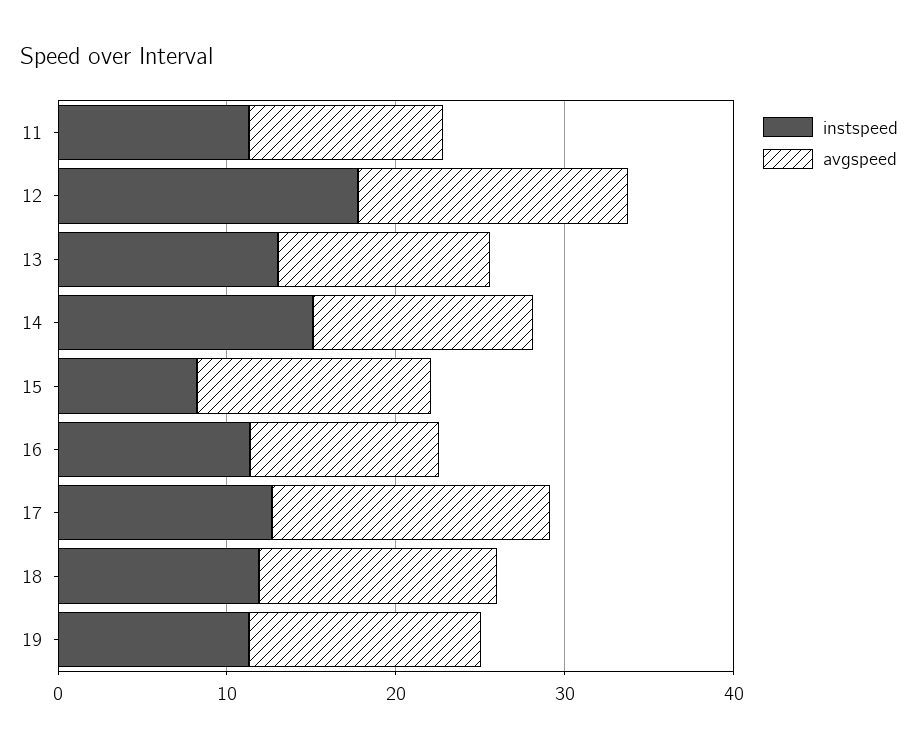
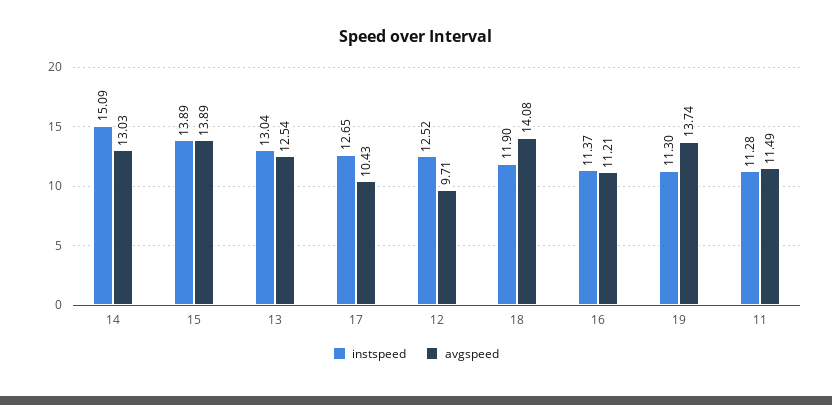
instspeed, 12: 18 -> 12.52
avgspeed, 12: 16 -> 9.71
instspeed, 15: 8 -> 13.89
avgspeed, 17: 16 -> 10.43

